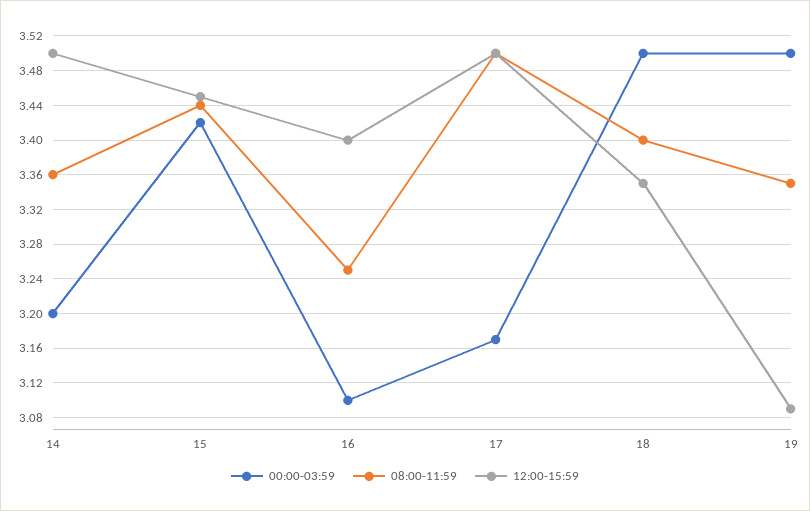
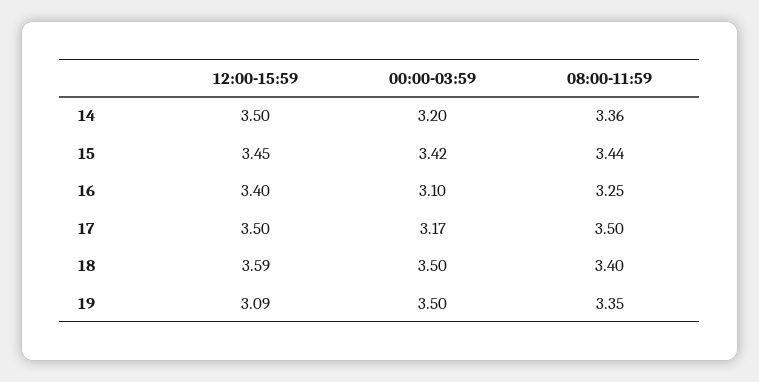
12:00-15:59, 18: 3.35 -> 3.59

